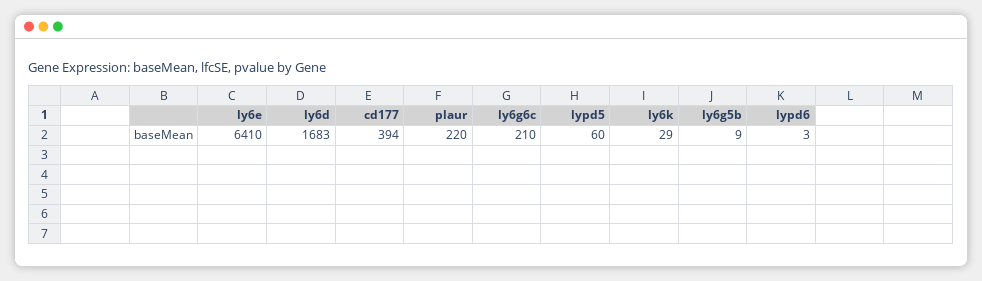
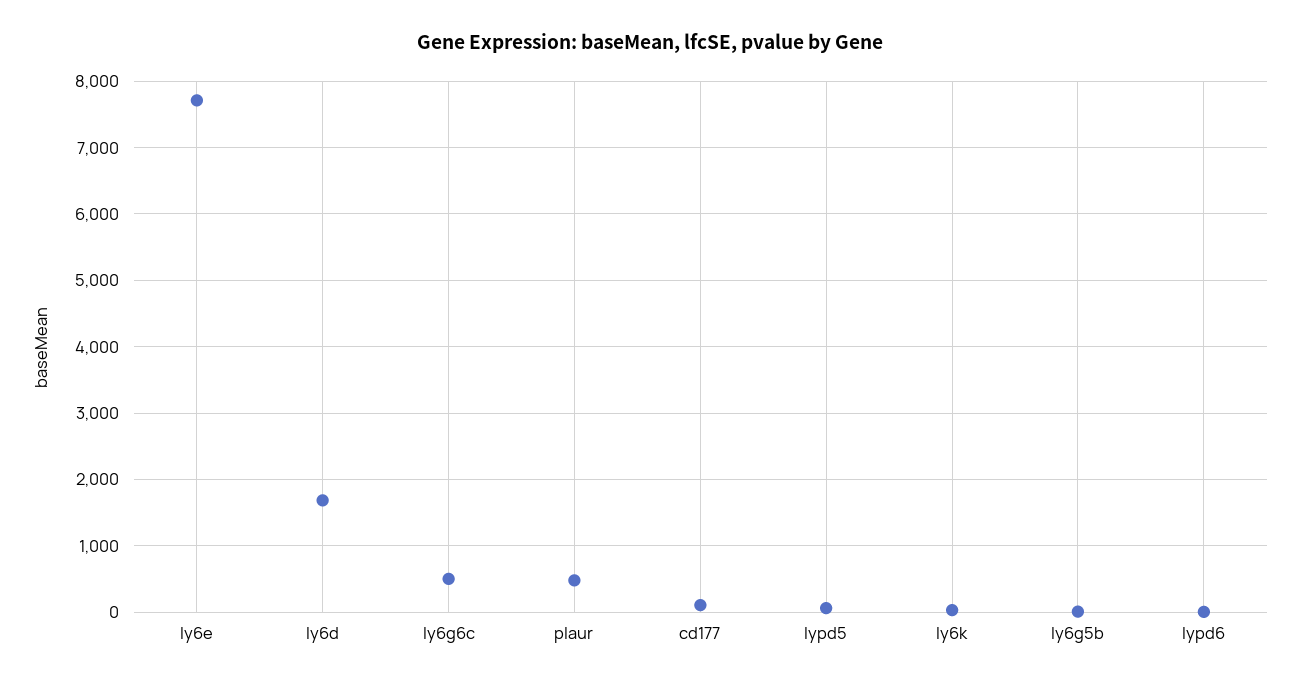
ly6e: 6410 -> 7700
cd177: 394 -> 100
plaur: 220 -> 500
ly6g6c: 210 -> 500

